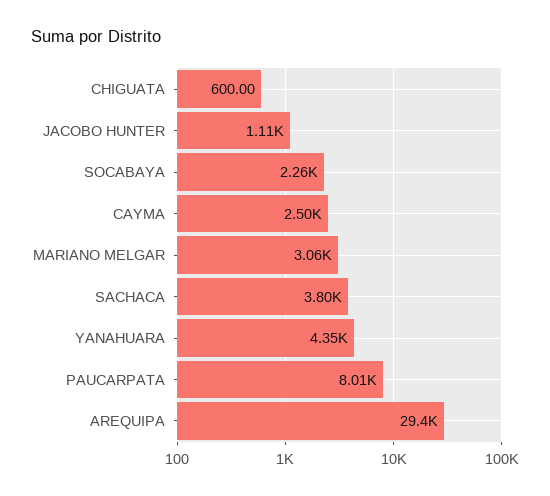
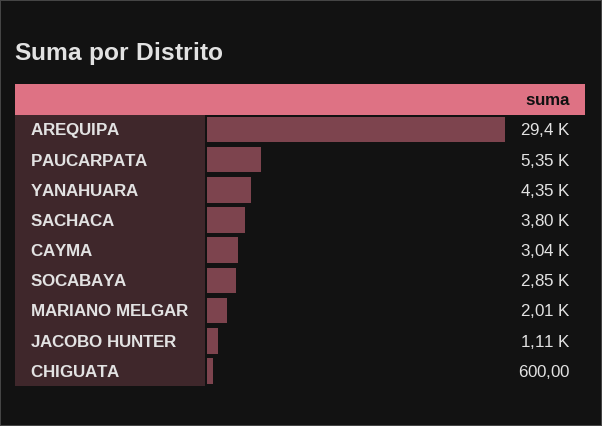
SOCABAYA: 2260 -> 2850
CAYMA: 2500 -> 3040
MARIANO MELGAR: 3060 -> 2010
PAUCARPATA: 8010 -> 5350

